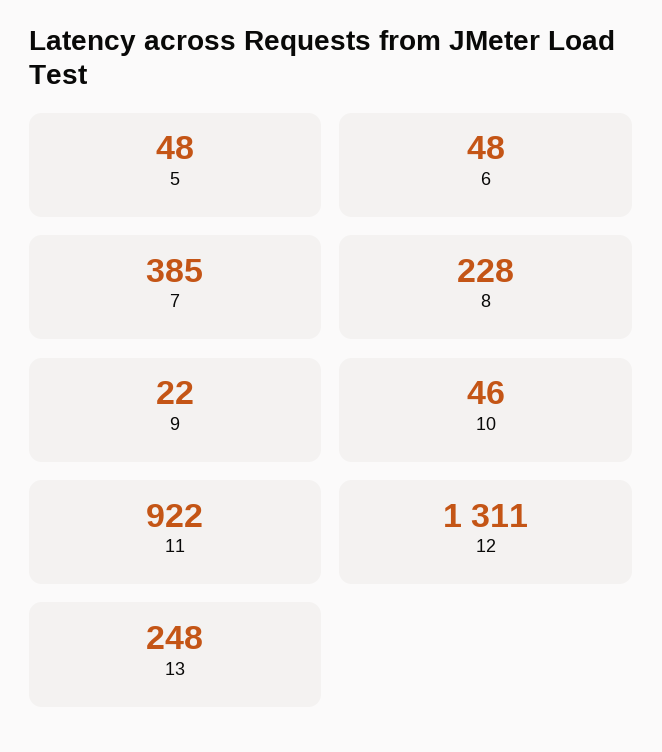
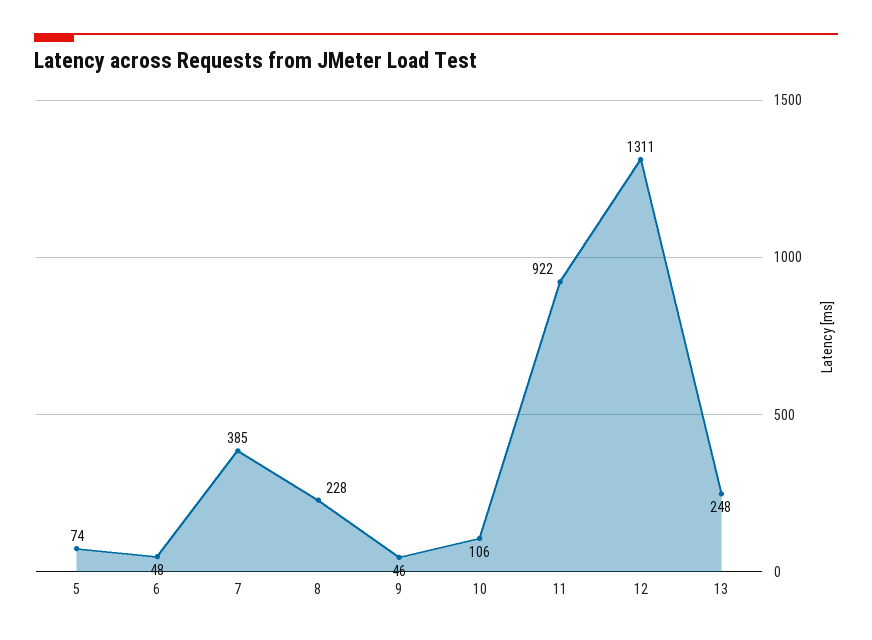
5: 48 -> 74
9: 22 -> 46
10: 46 -> 106

